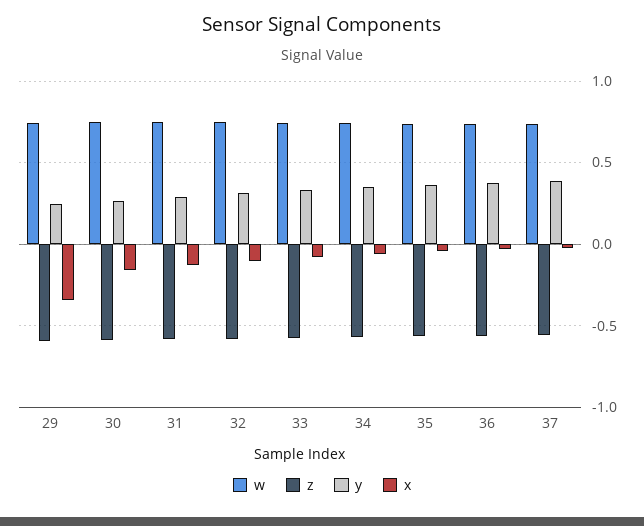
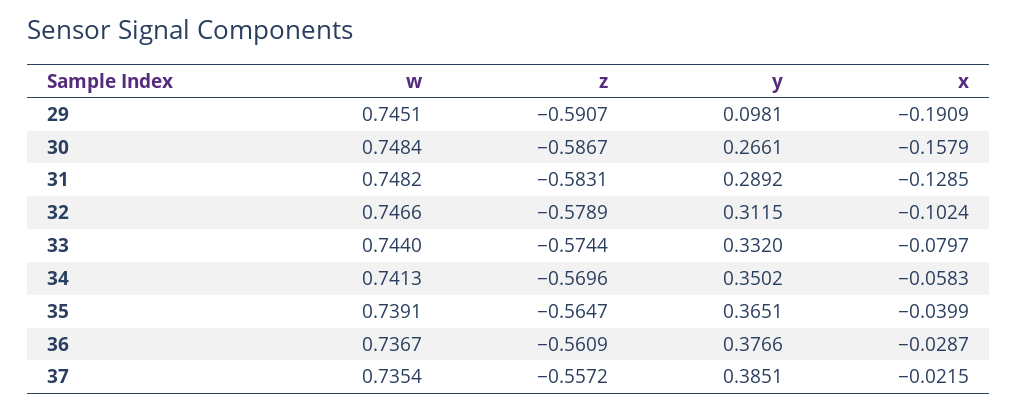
y, 29: 0.25 -> 0.0981
x, 29: -0.35 -> -0.1909

